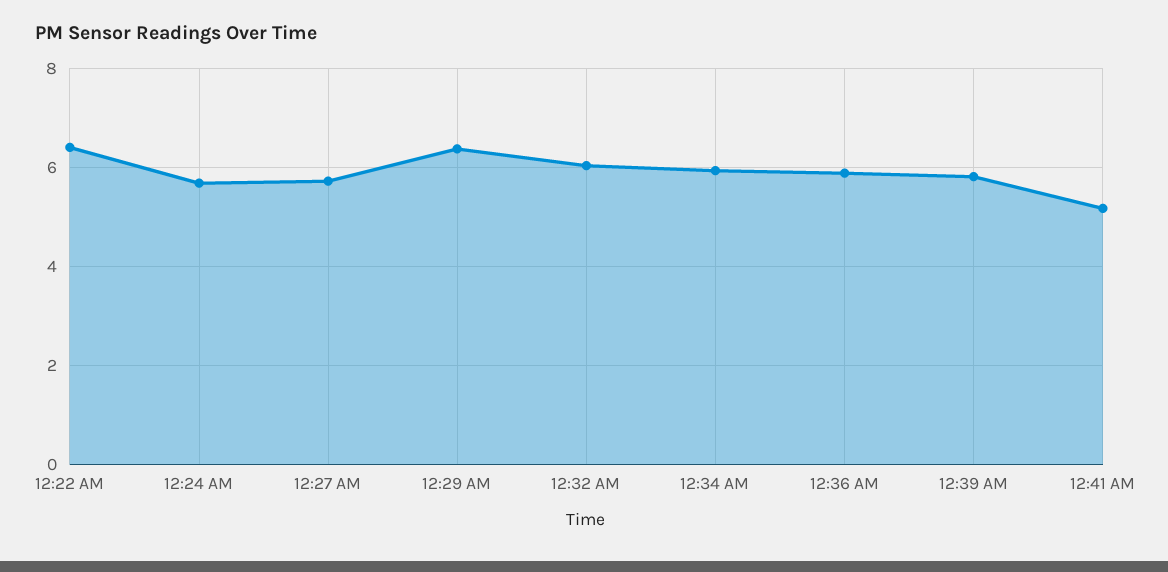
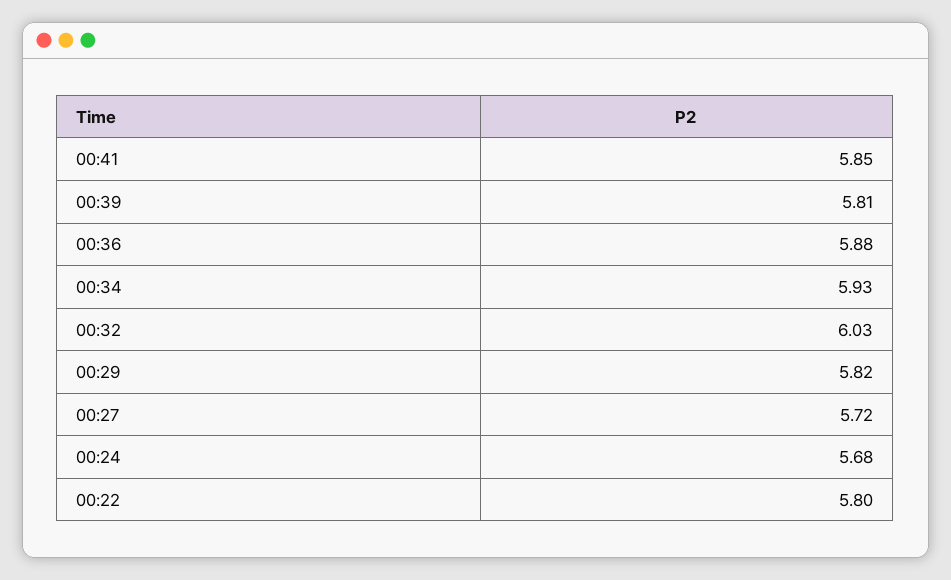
12:22 AM: 6.4 -> 5.8
12:29 AM: 6.4 -> 5.82
12:41 AM: 5.2 -> 5.85

